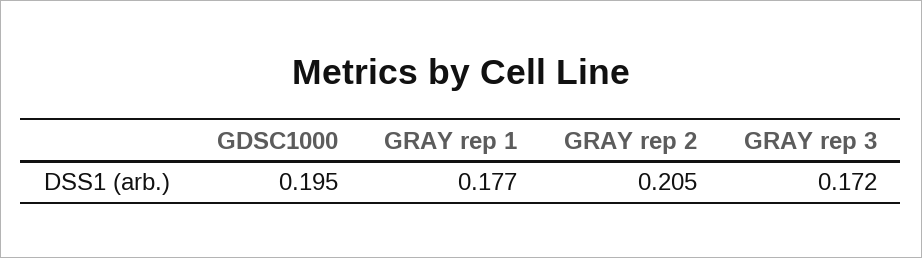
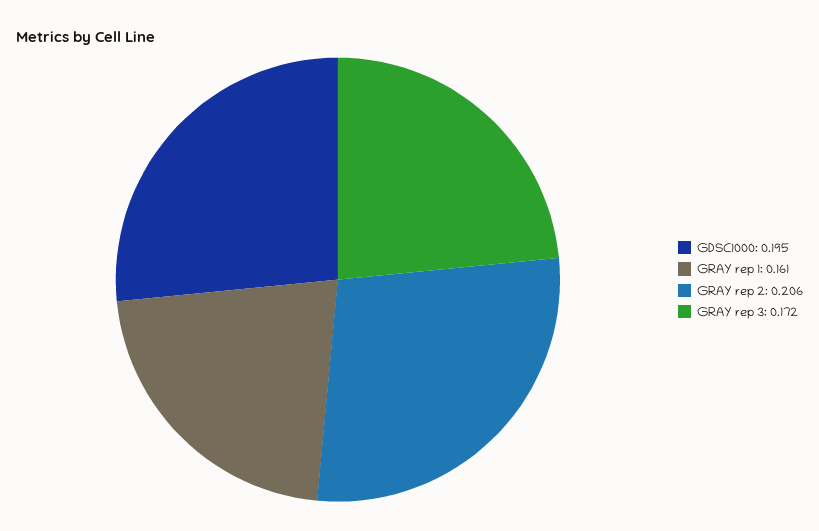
GRAY rep 1: 0.177 -> 0.161
GRAY rep 2: 0.205 -> 0.206

